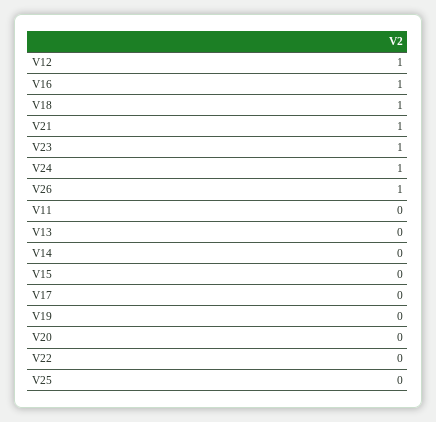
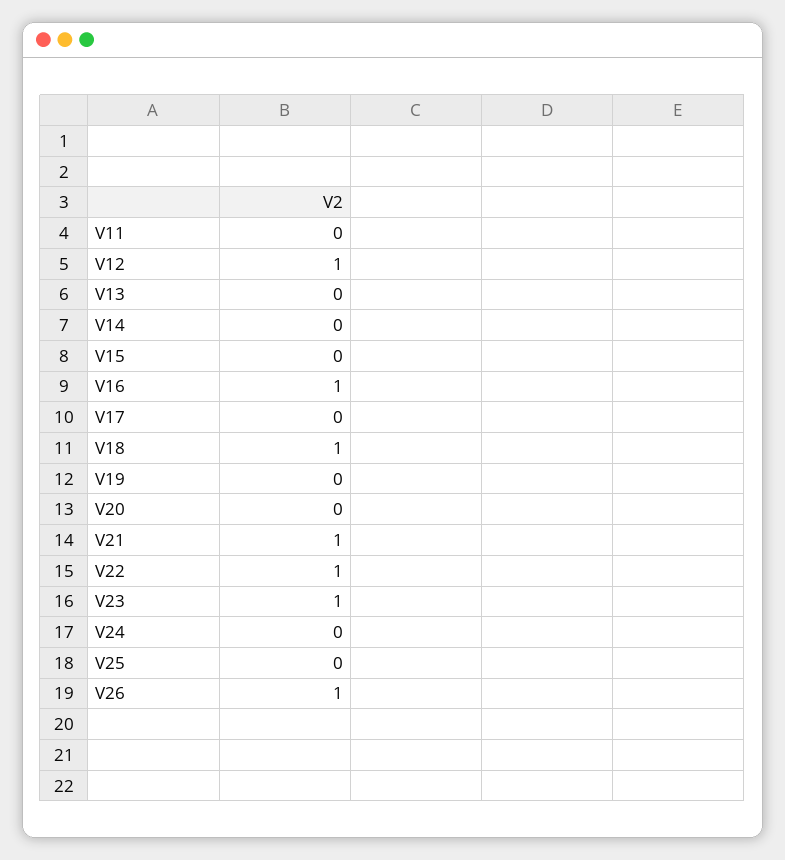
V24: 1 -> 0
V22: 0 -> 1

